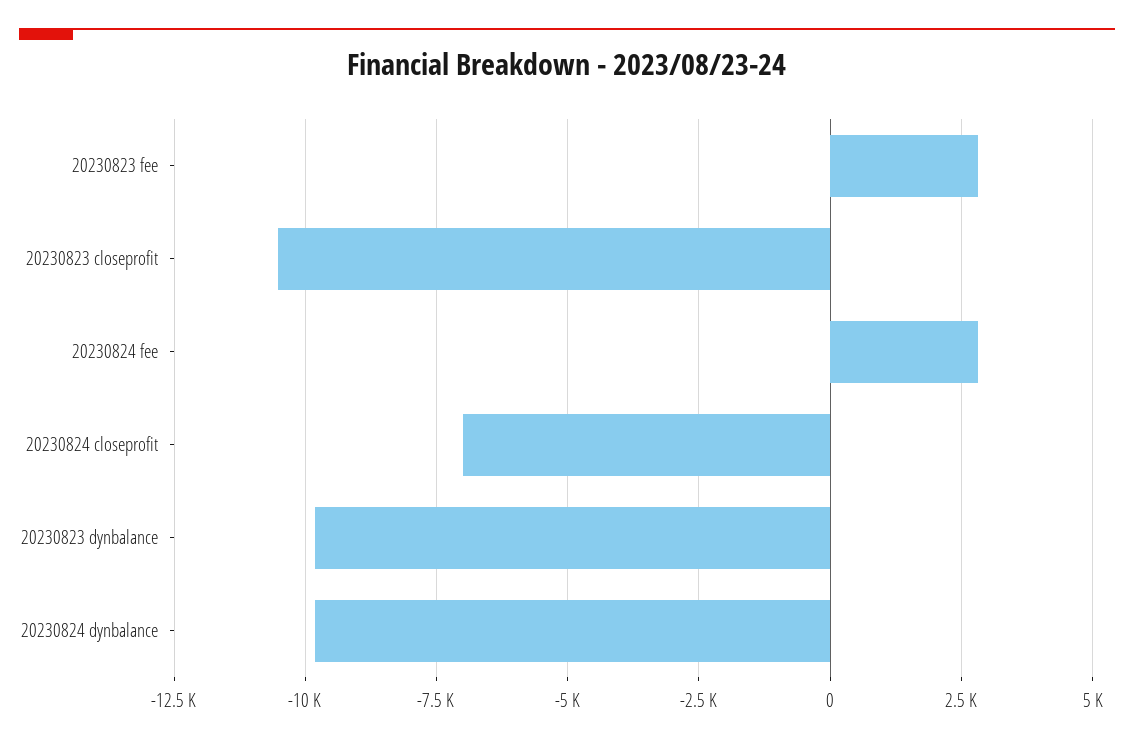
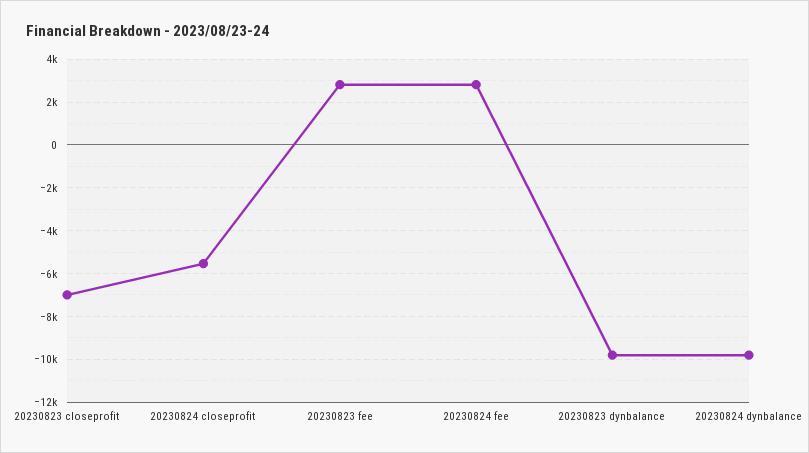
20230823 closeprofit: -10500 -> -7000
20230824 closeprofit: -7000 -> -5500

